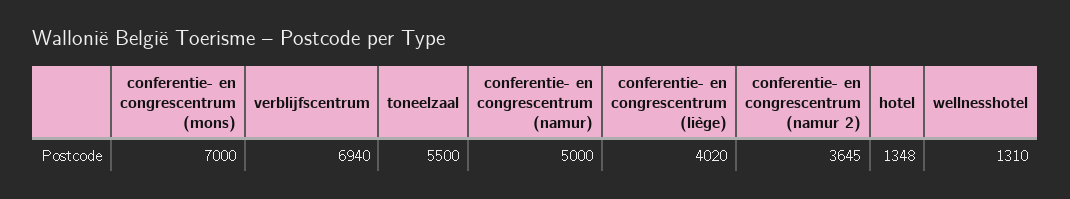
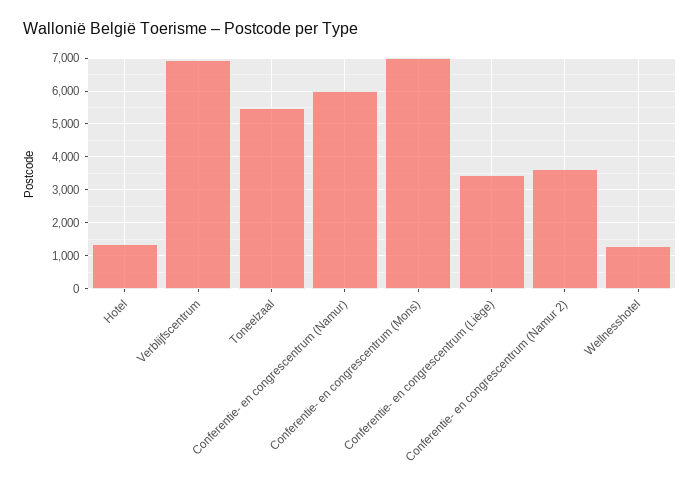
conferentie- en congrescentrum (namur): 5000 -> 6000
conferentie- en congrescentrum (liège): 4020 -> 3400

